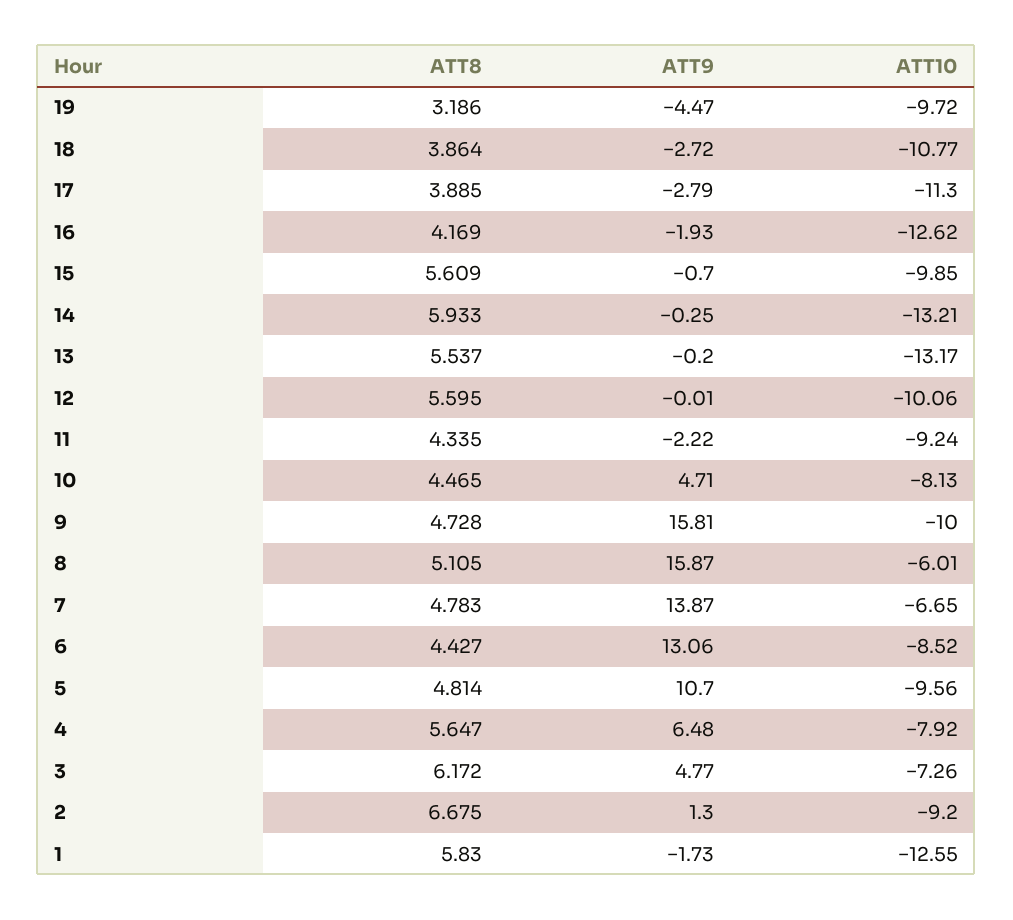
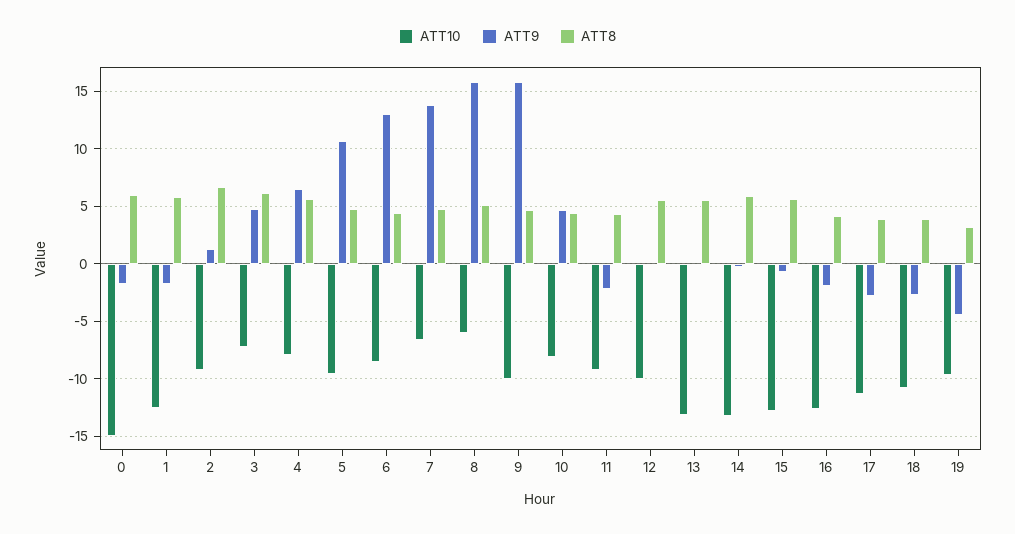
ATT10, 15: -9.85 -> -13
ATT10, 0: none -> -15
ATT9, 0: none -> -2
ATT8, 0: none -> 6

